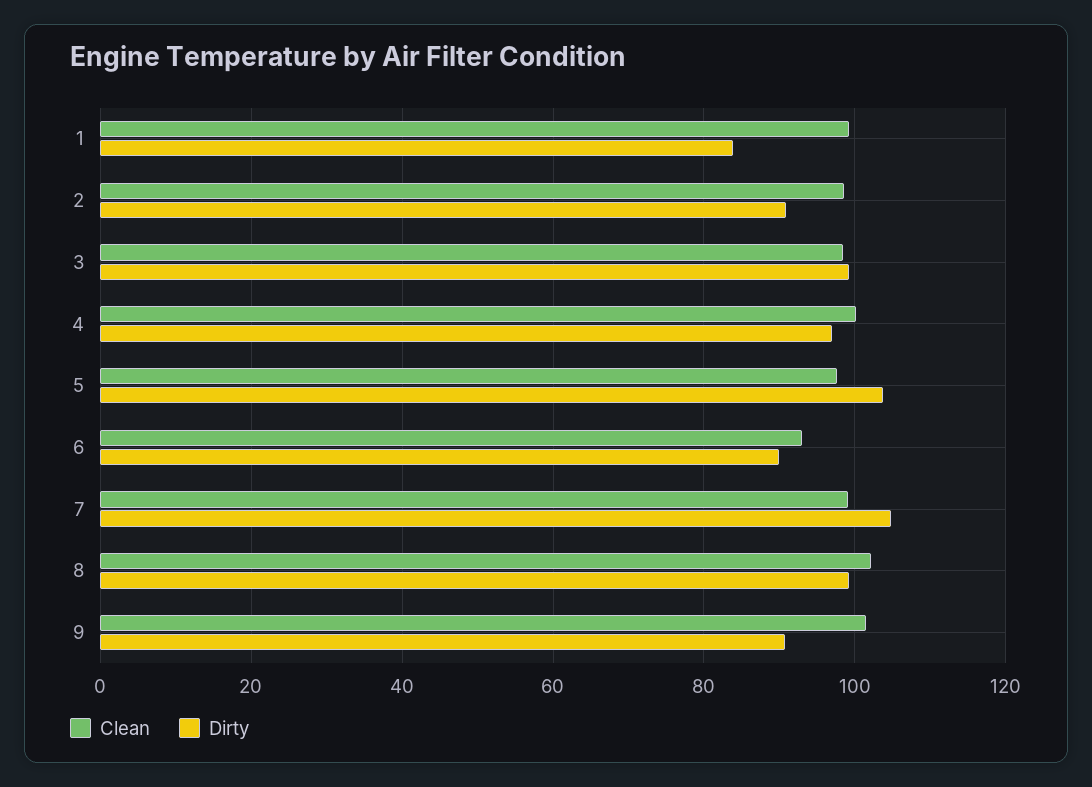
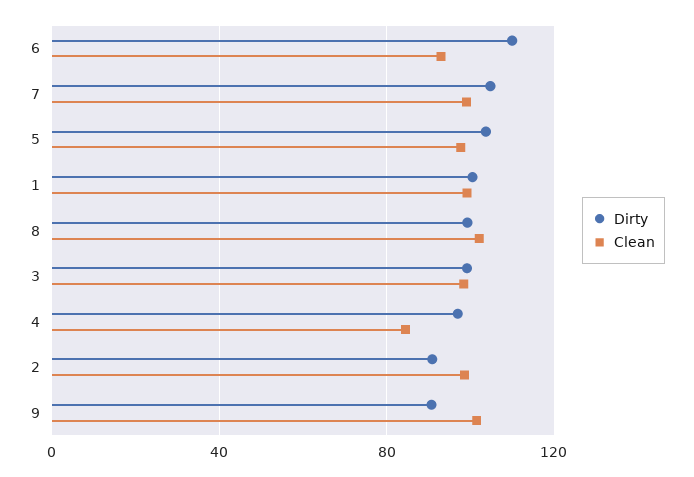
Dirty, 1: 84 -> 100
Clean, 4: 100 -> 85
Dirty, 6: 90 -> 110

